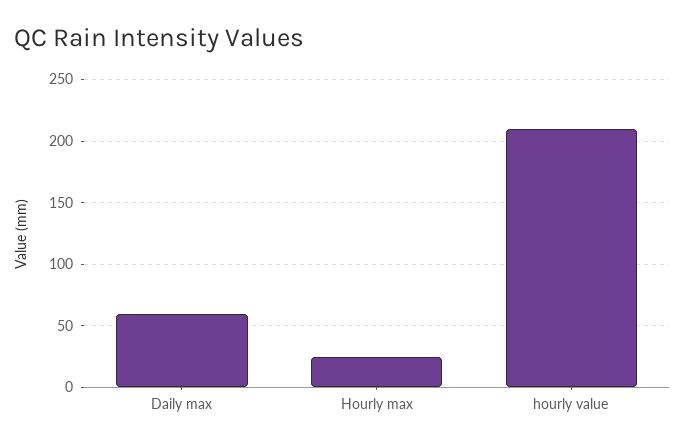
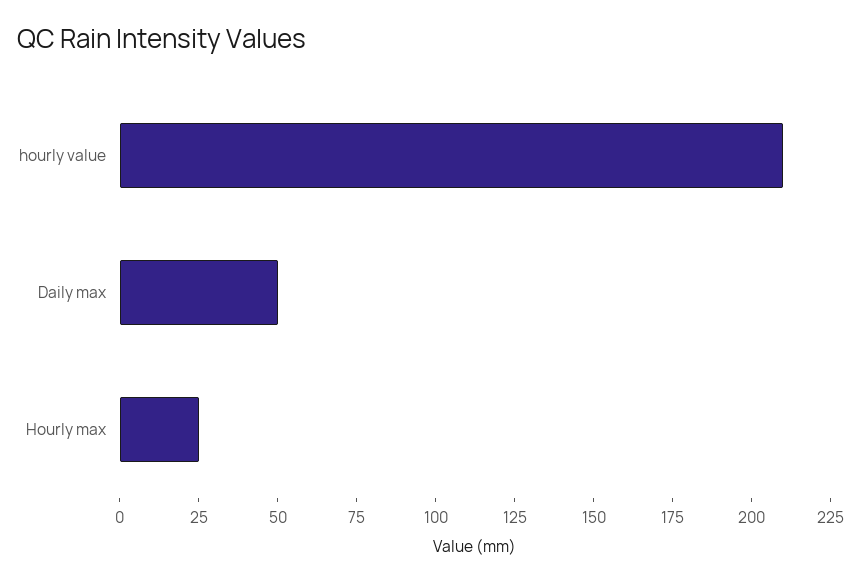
Daily max: 60 -> 50

